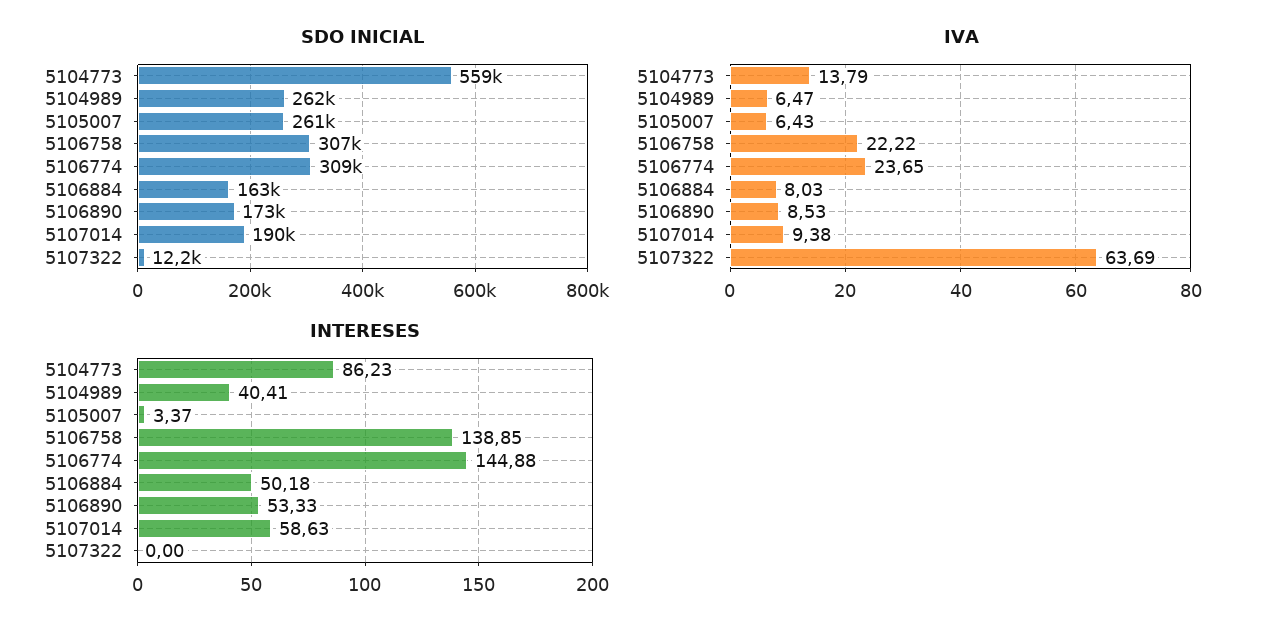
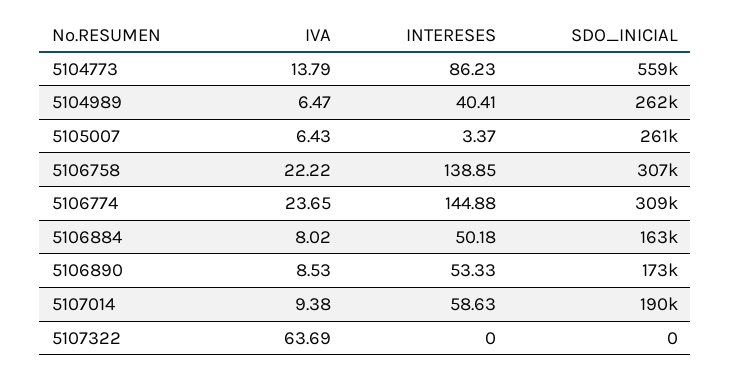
SDO INICIAL, 5107322: 12200 -> 0
IVA, 5106884: 8.03 -> 8.02

